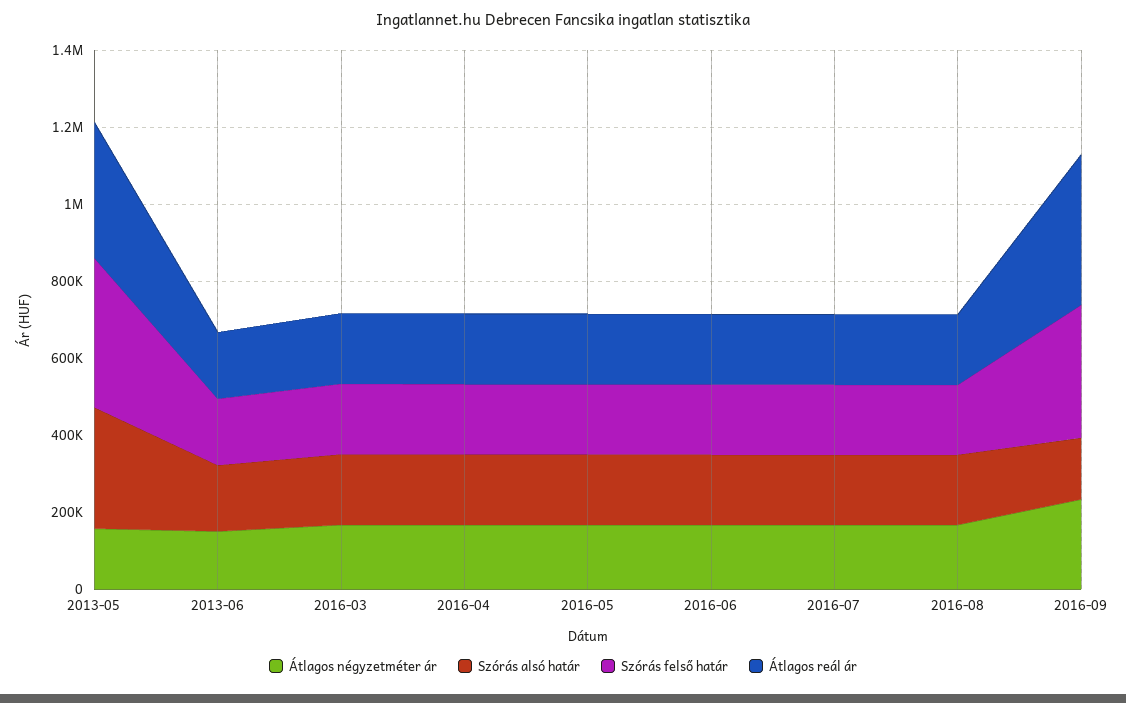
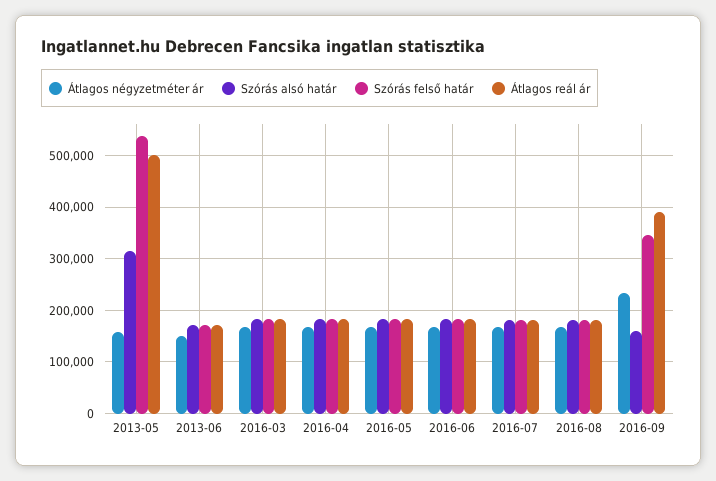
Szórás felső határ, 2013-05: 400000 -> 540000
Átlagos reál ár, 2013-05: 350000 -> 500000

